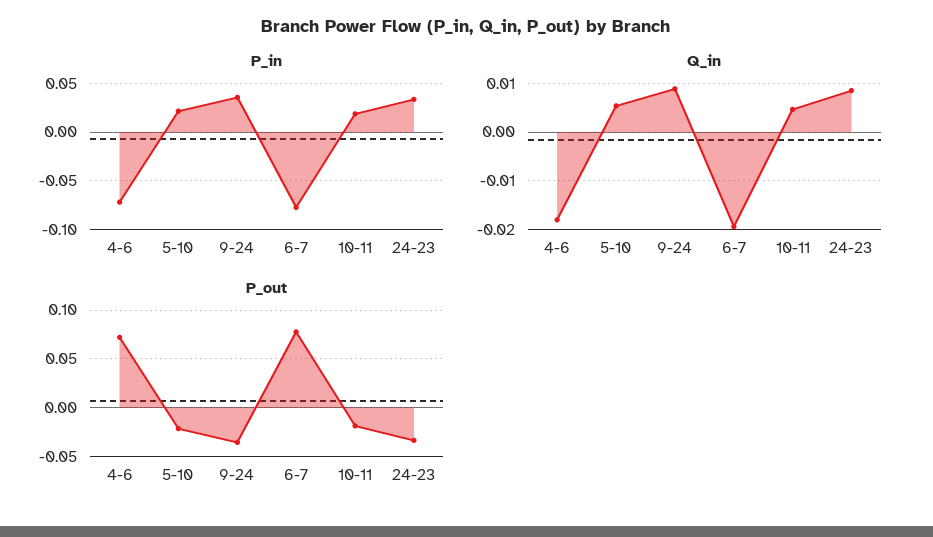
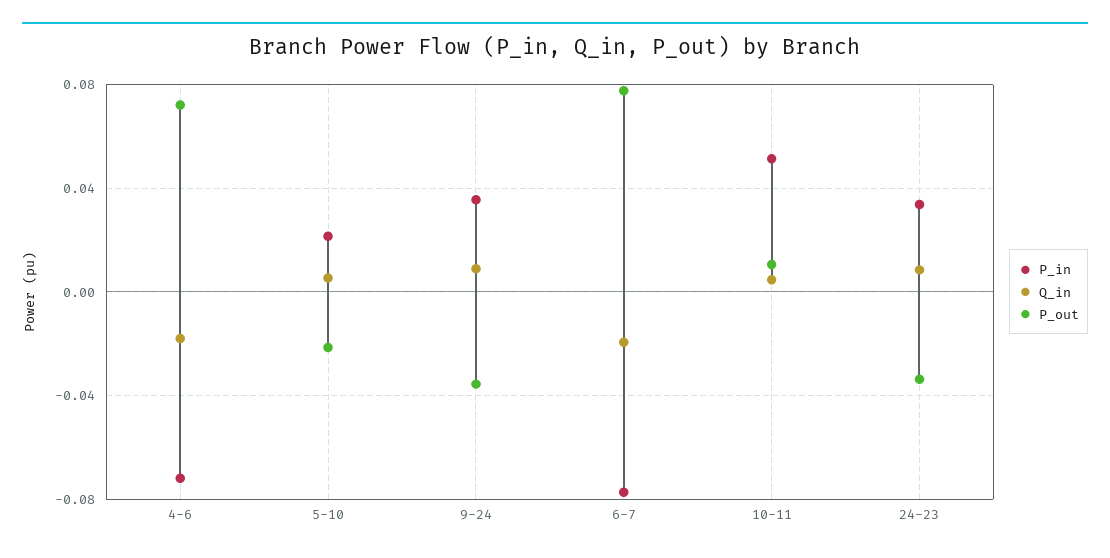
P_in, 10-11: 0.02 -> 0.05
P_out, 10-11: -0.02 -> 0.01

